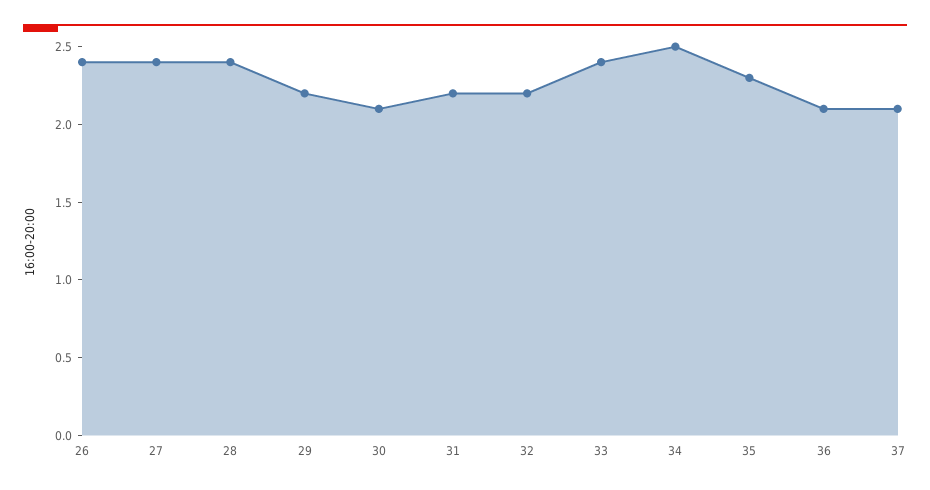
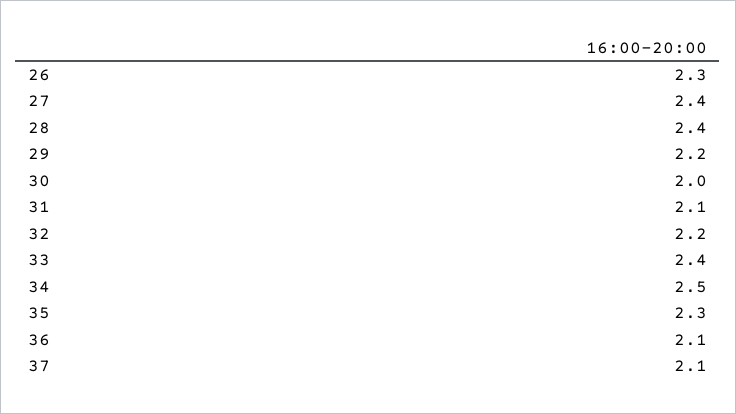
26: 2.4 -> 2.3
30: 2.1 -> 2
31: 2.2 -> 2.1

